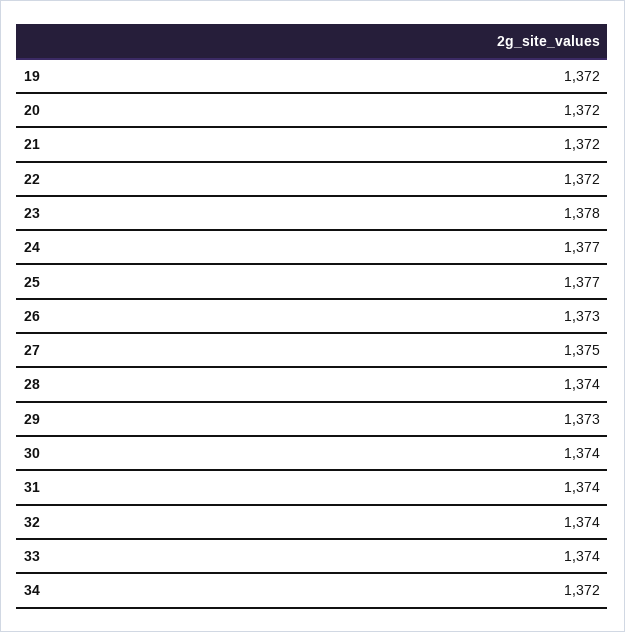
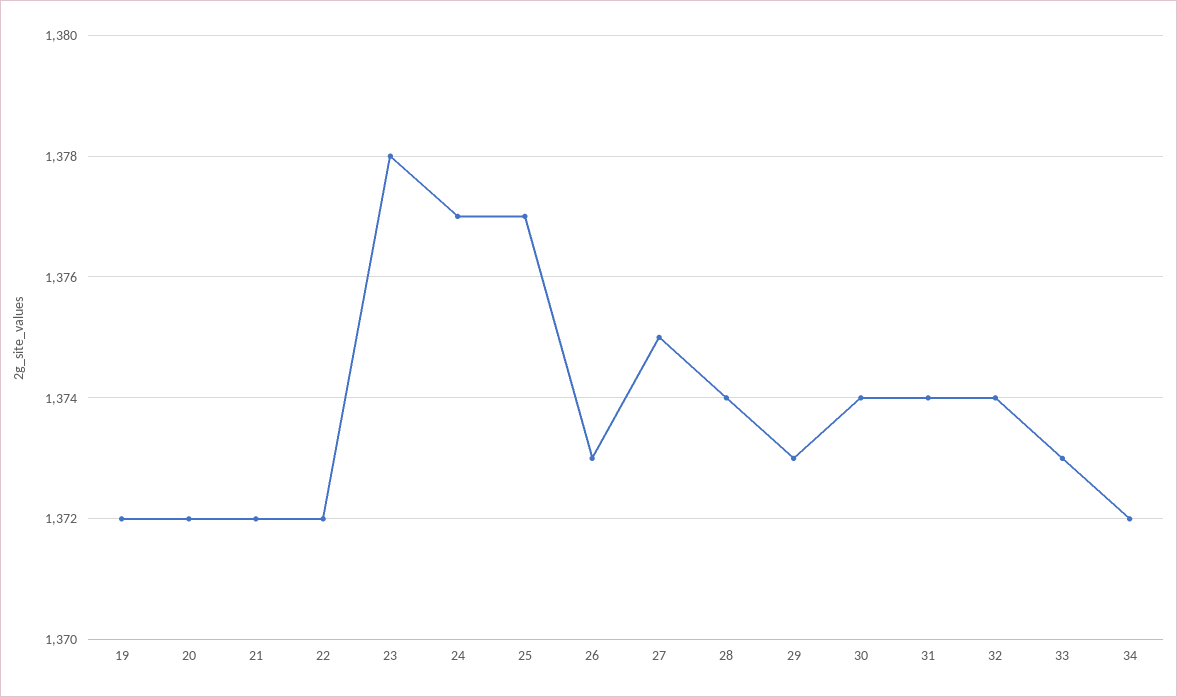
33: 1374 -> 1373

